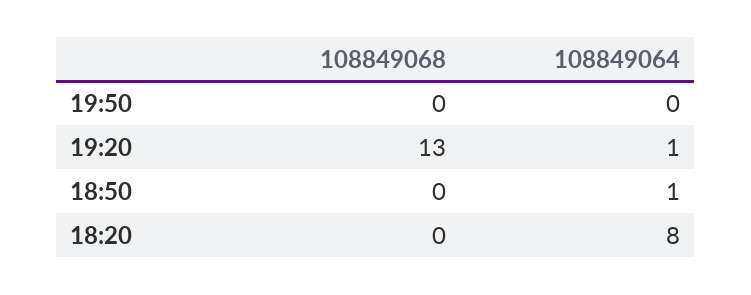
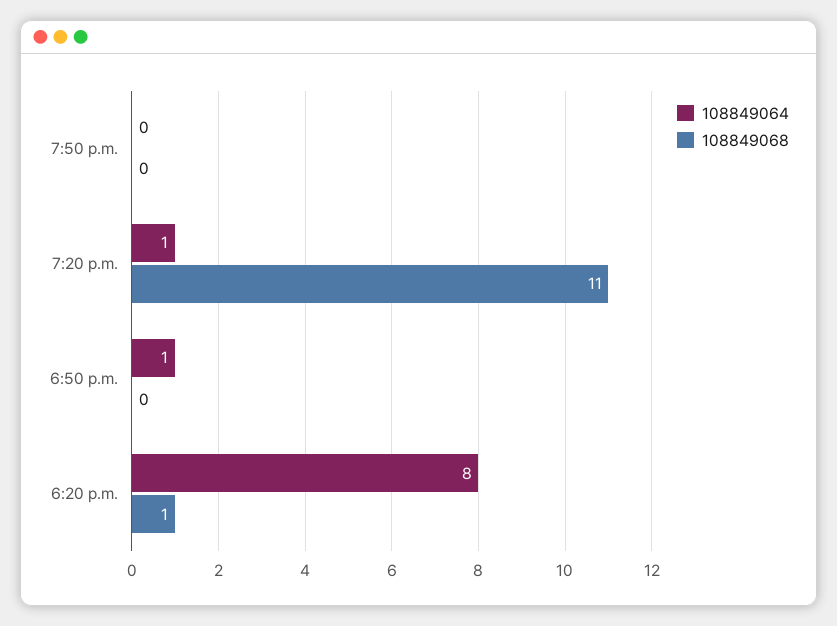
108849068, 19:20: 13 -> 11
108849068, 18:20: 0 -> 1

